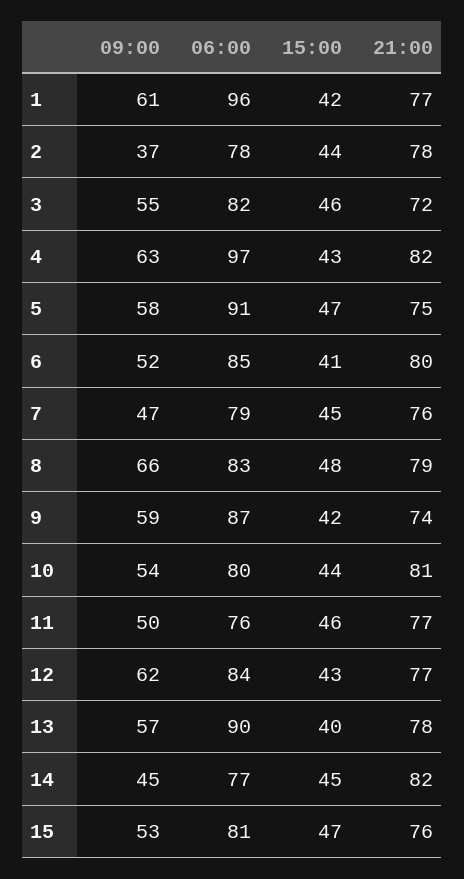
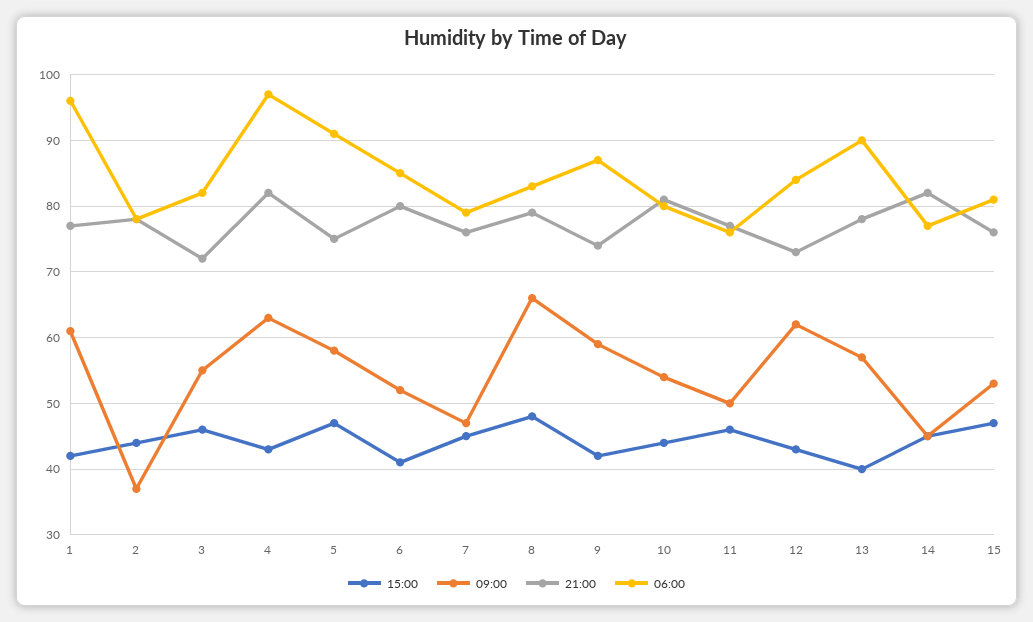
21:00, 12: 77 -> 73

